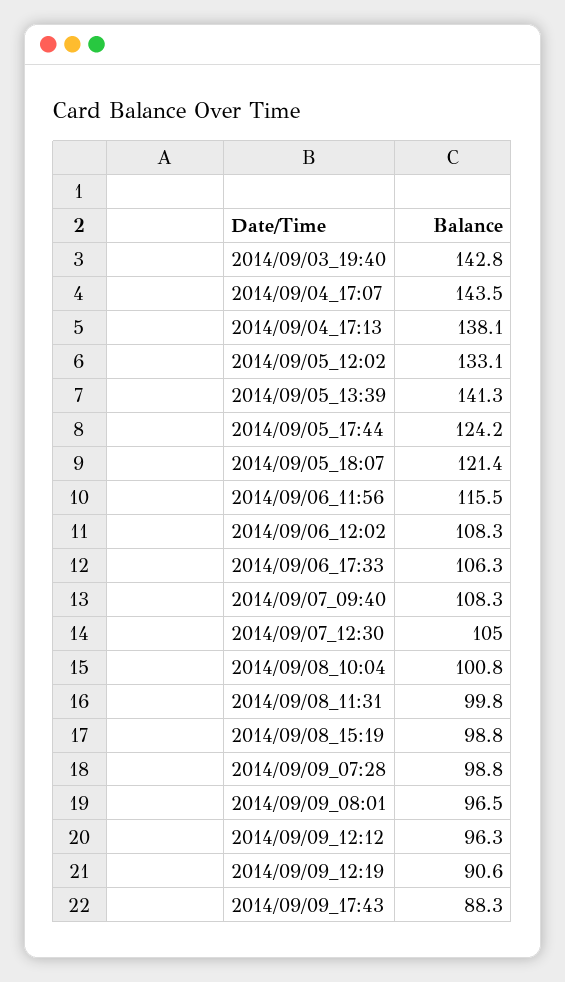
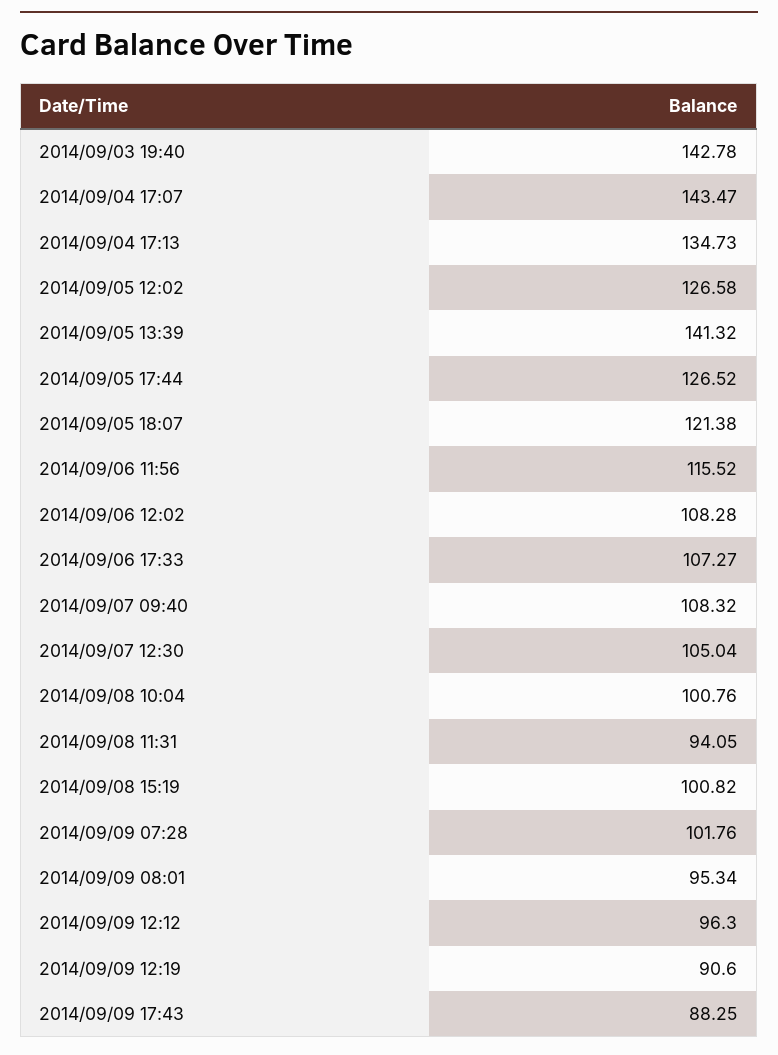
2014/09/04_17:13: 138.1 -> 134.73
2014/09/05_12:02: 133.1 -> 126.58
2014/09/05_17:44: 124.2 -> 126.52
2014/09/06_17:33: 106.3 -> 107.27
2014/09/08_11:31: 99.8 -> 94.05
2014/09/08_15:19: 98.8 -> 100.82
2014/09/09_07:28: 98.8 -> 101.76
2014/09/09_08:01: 96.5 -> 95.34

